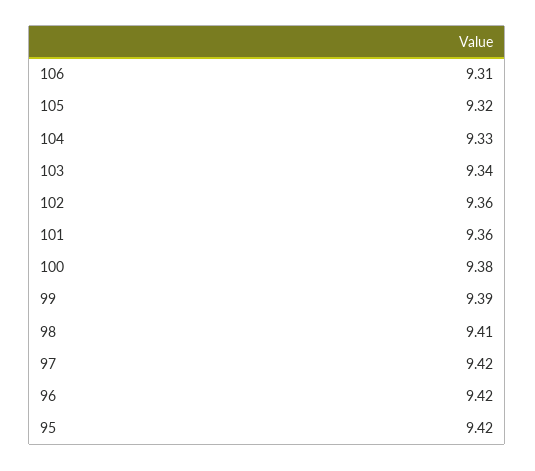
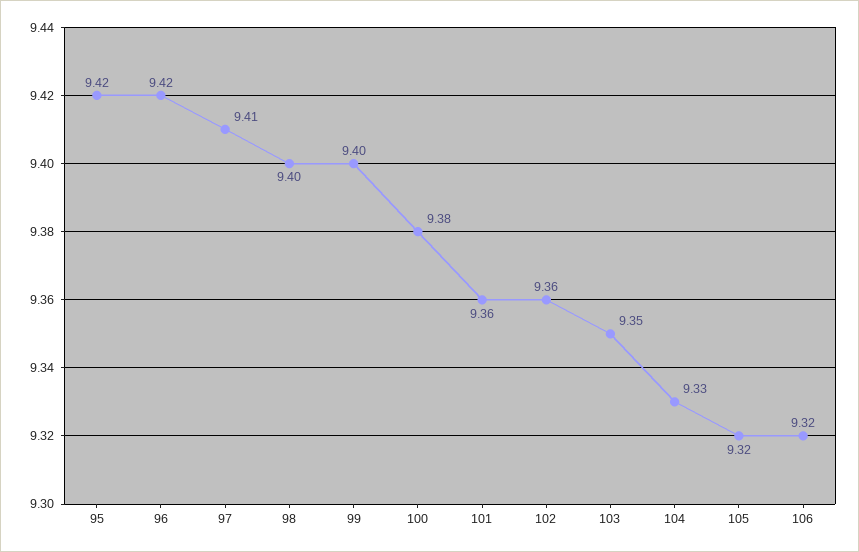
106: 9.31 -> 9.32
103: 9.34 -> 9.35
99: 9.39 -> 9.4
98: 9.41 -> 9.4
97: 9.42 -> 9.41

